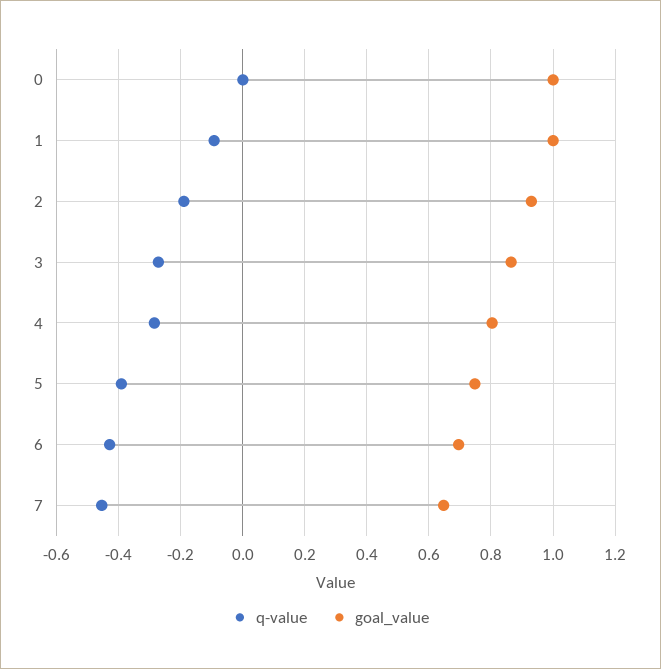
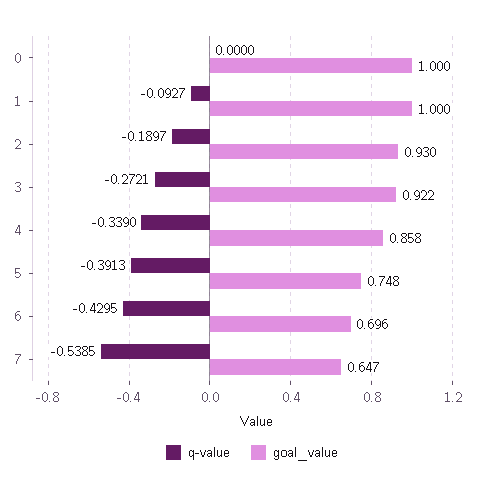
goal_value, 3: 0.86 -> 0.922
q-value, 4: -0.28 -> -0.339
goal_value, 4: 0.8 -> 0.858
q-value, 7: -0.46 -> -0.5385

